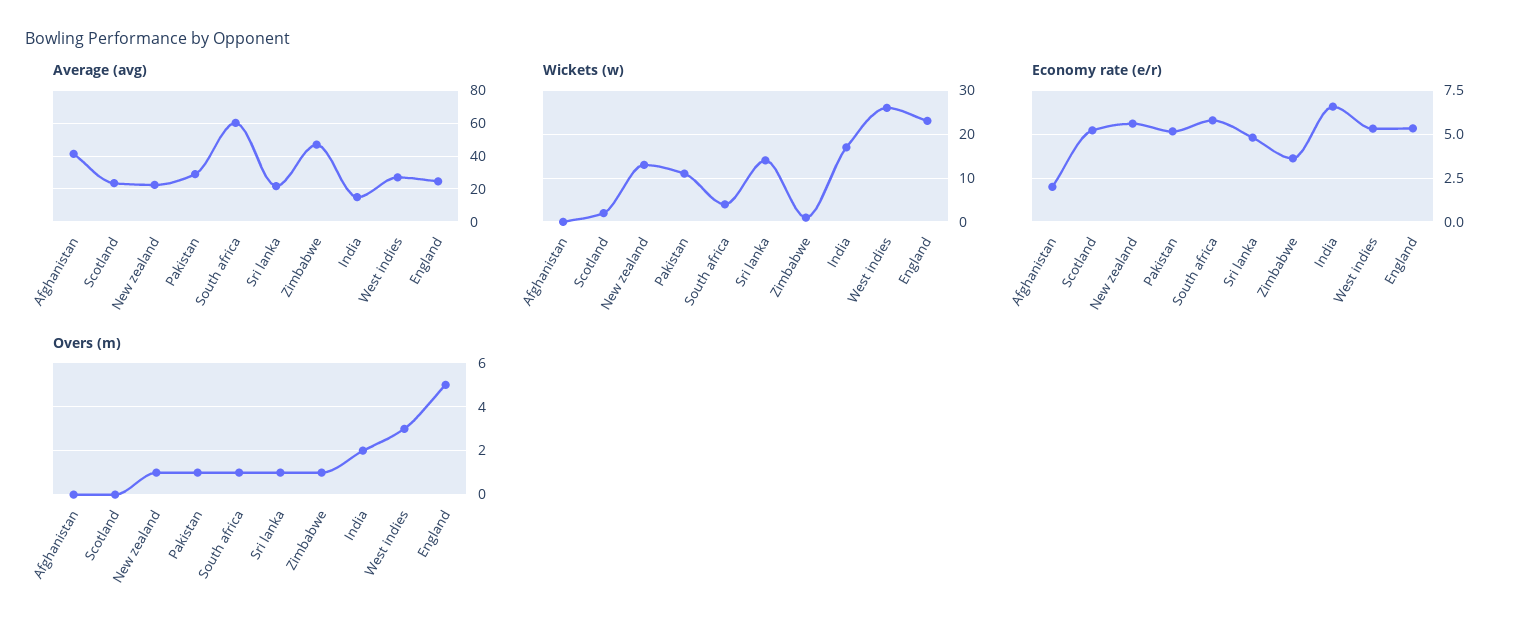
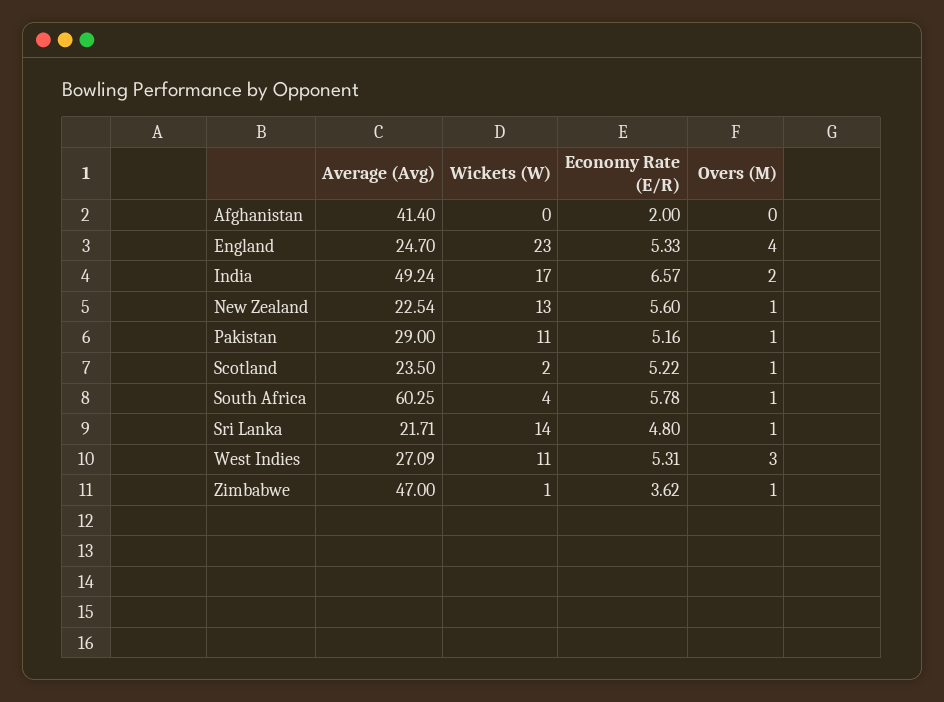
Average (avg), India: 15 -> 49.24
Wickets (w), West indies: 25 -> 11
Overs (m), Scotland: 0 -> 1
Overs (m), England: 5 -> 4

